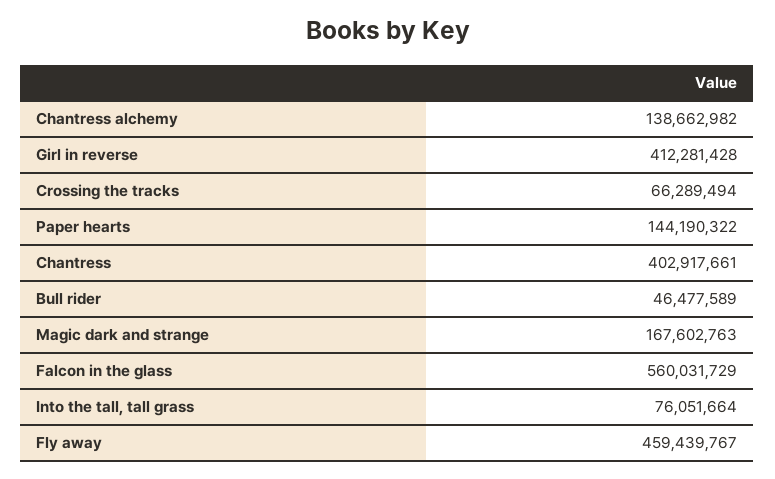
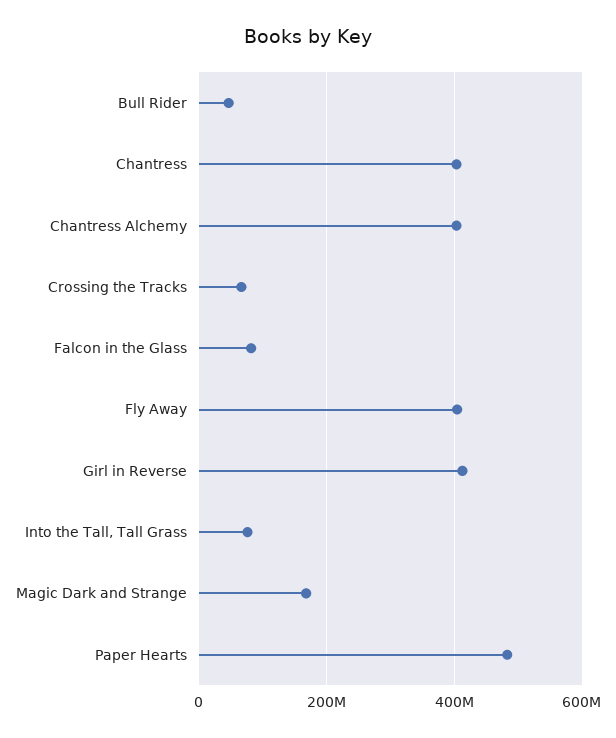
Chantress alchemy: 138662982 -> 400000000
Paper hearts: 144190322 -> 480000000
Falcon in the glass: 560031729 -> 80000000
Fly away: 459439767 -> 400000000

